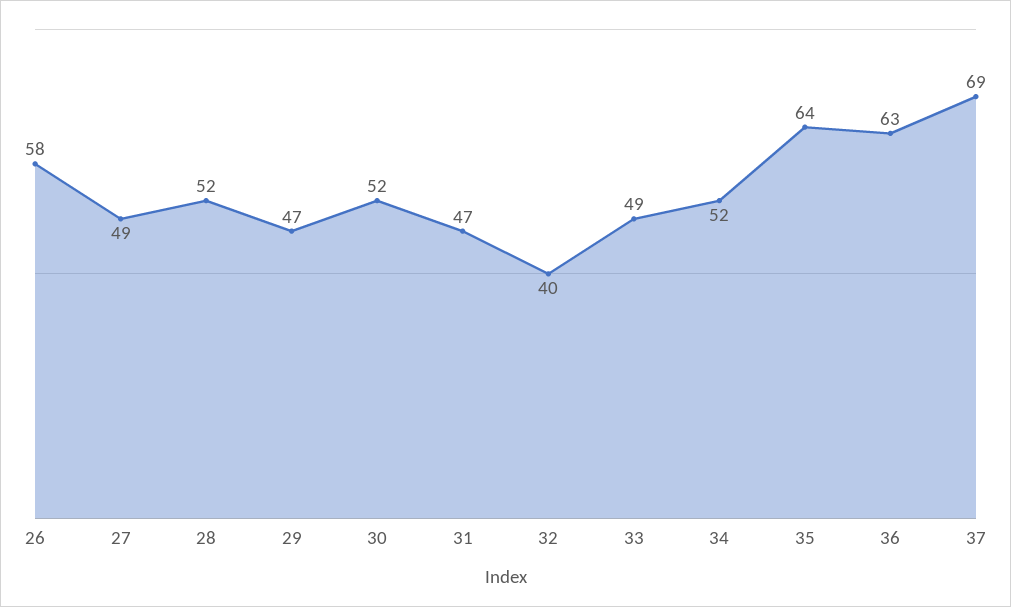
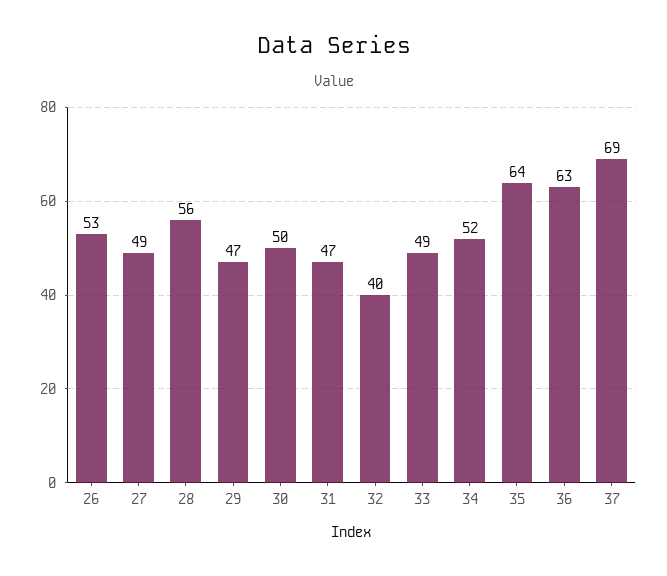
26: 58 -> 53
28: 52 -> 56
30: 52 -> 50

